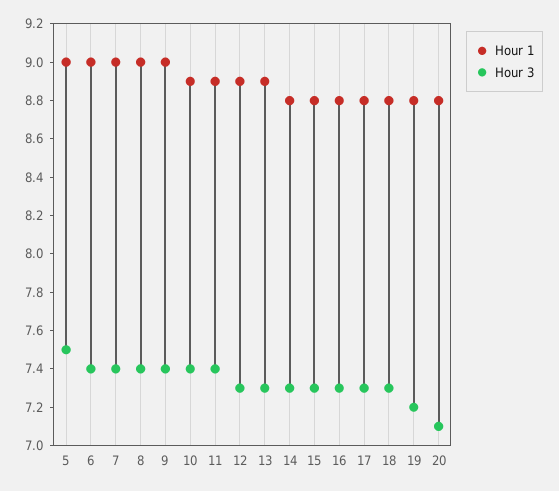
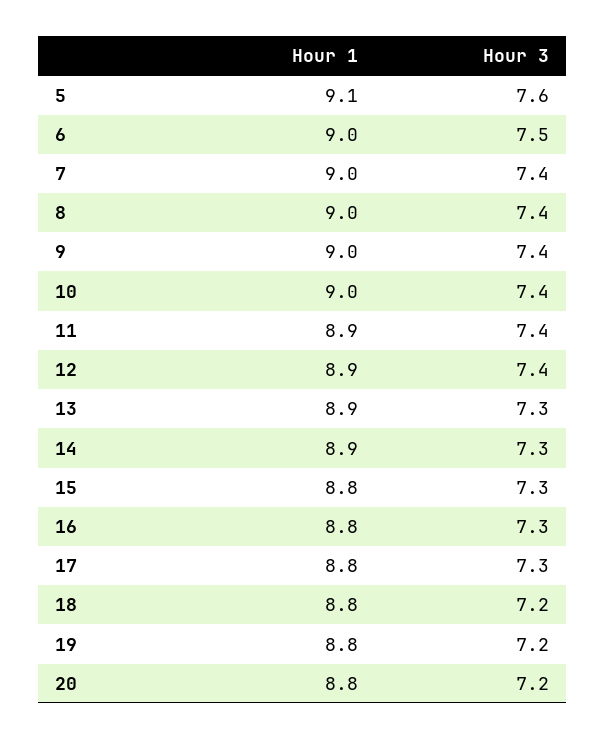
Hour 1, 5: 9 -> 9.1
Hour 3, 5: 7.5 -> 7.6
Hour 3, 6: 7.4 -> 7.5
Hour 1, 10: 8.9 -> 9
Hour 3, 12: 7.3 -> 7.4
Hour 1, 14: 8.8 -> 8.9
Hour 3, 18: 7.3 -> 7.2
Hour 3, 20: 7.1 -> 7.2

